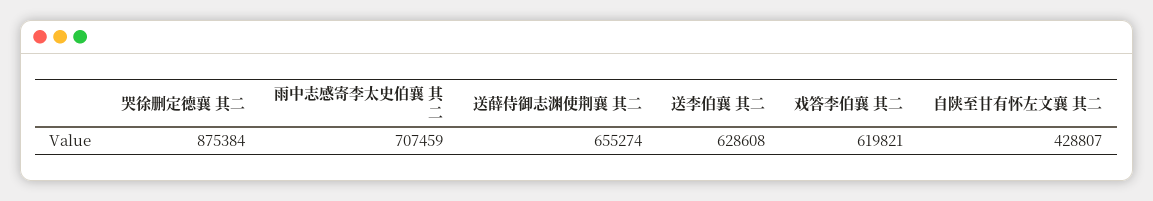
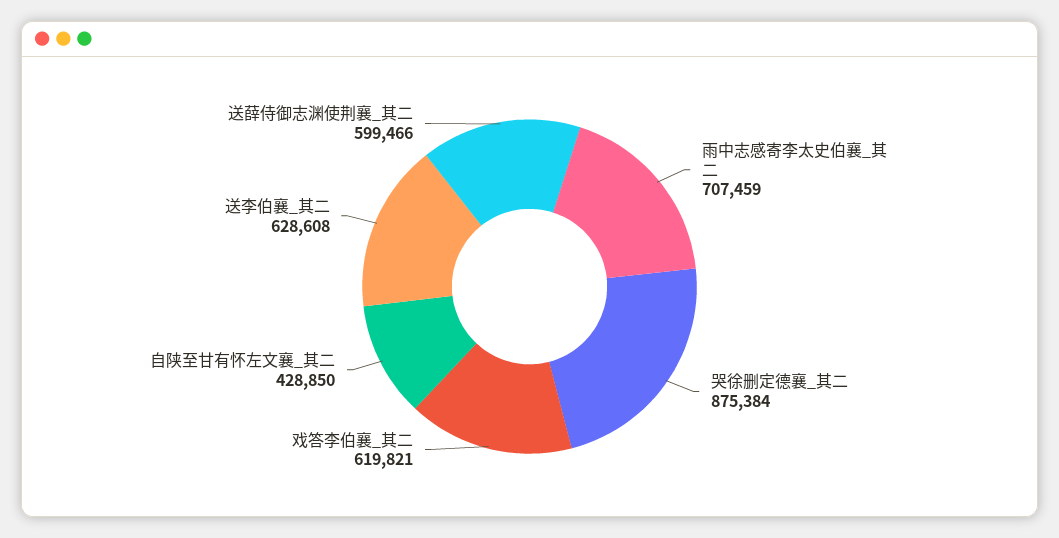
送薛侍御志渊使荆襄 其二: 655274 -> 599466
自陕至甘有怀左文襄 其二: 428807 -> 428850

